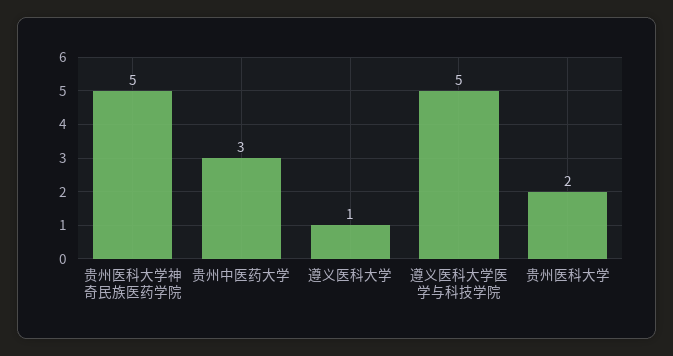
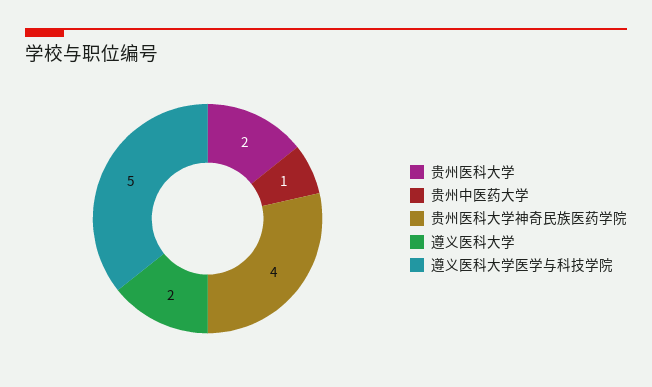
贵州医科大学神奇民族医药学院: 5 -> 4
贵州中医药大学: 3 -> 1
遵义医科大学: 1 -> 2

